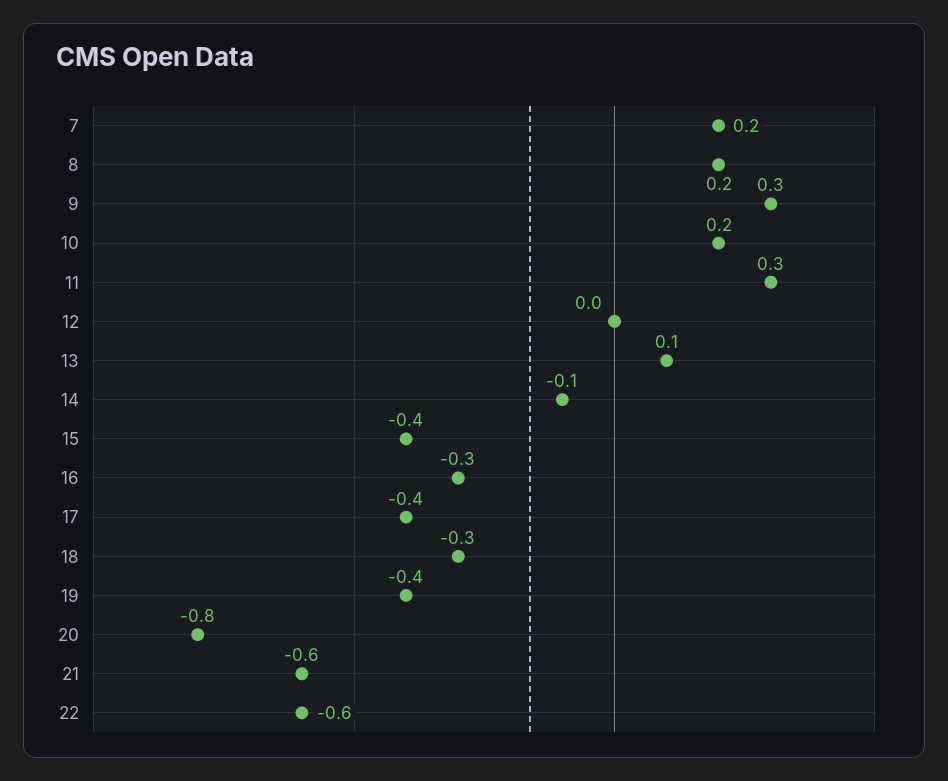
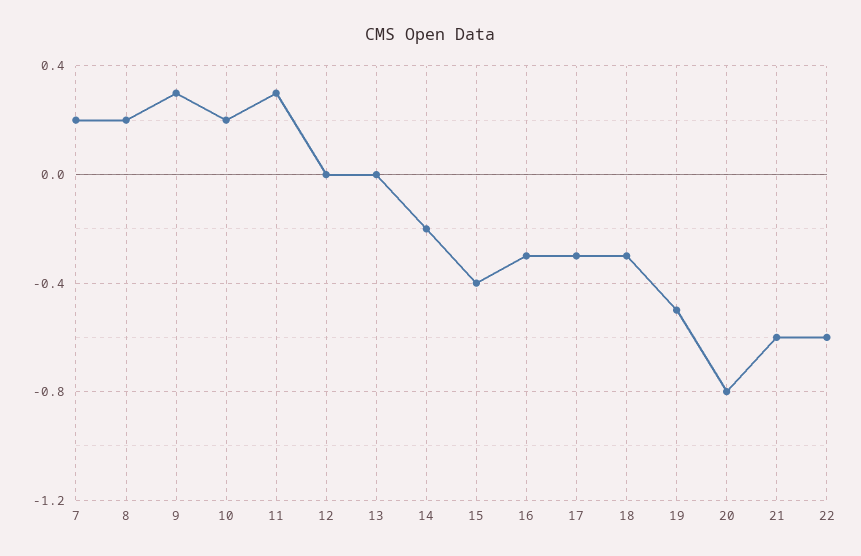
13: 0.1 -> 0
14: -0.1 -> -0.2
17: -0.4 -> -0.3
19: -0.4 -> -0.5

